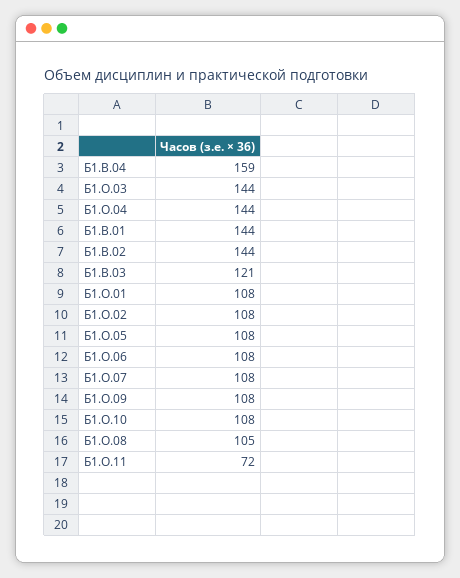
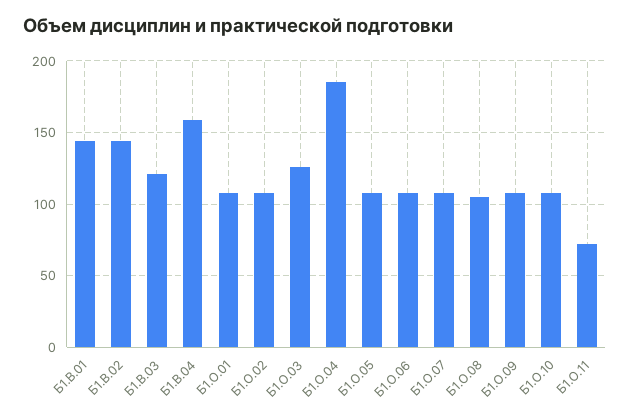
Б1.О.03: 144 -> 125
Б1.О.04: 144 -> 185

